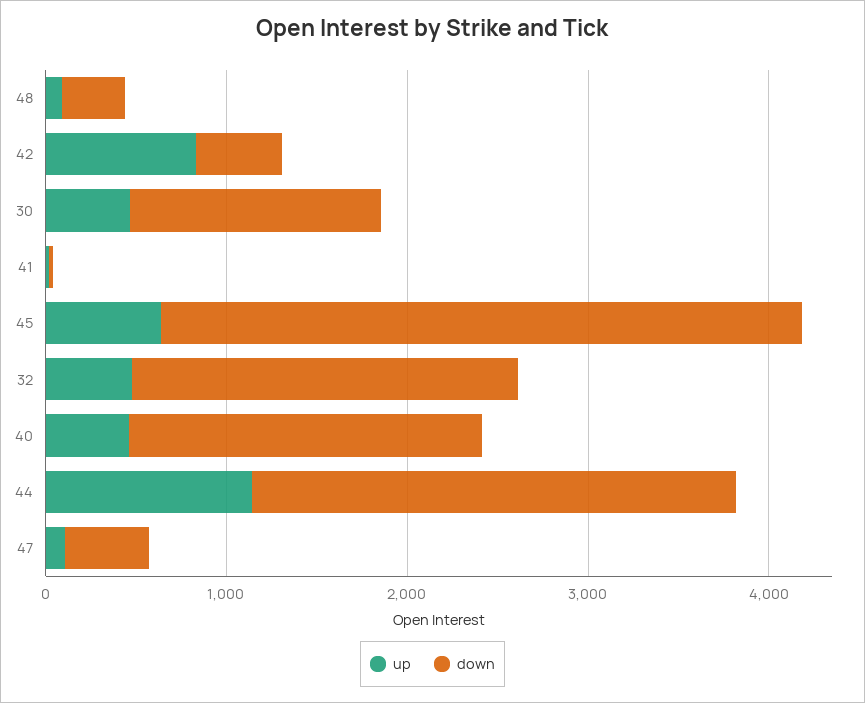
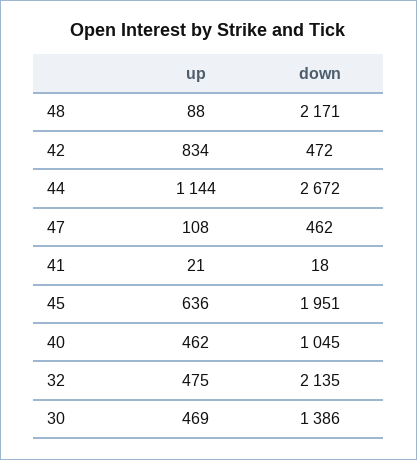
down, 48: 400 -> 2171
down, 45: 3600 -> 1951
down, 40: 2000 -> 1045

